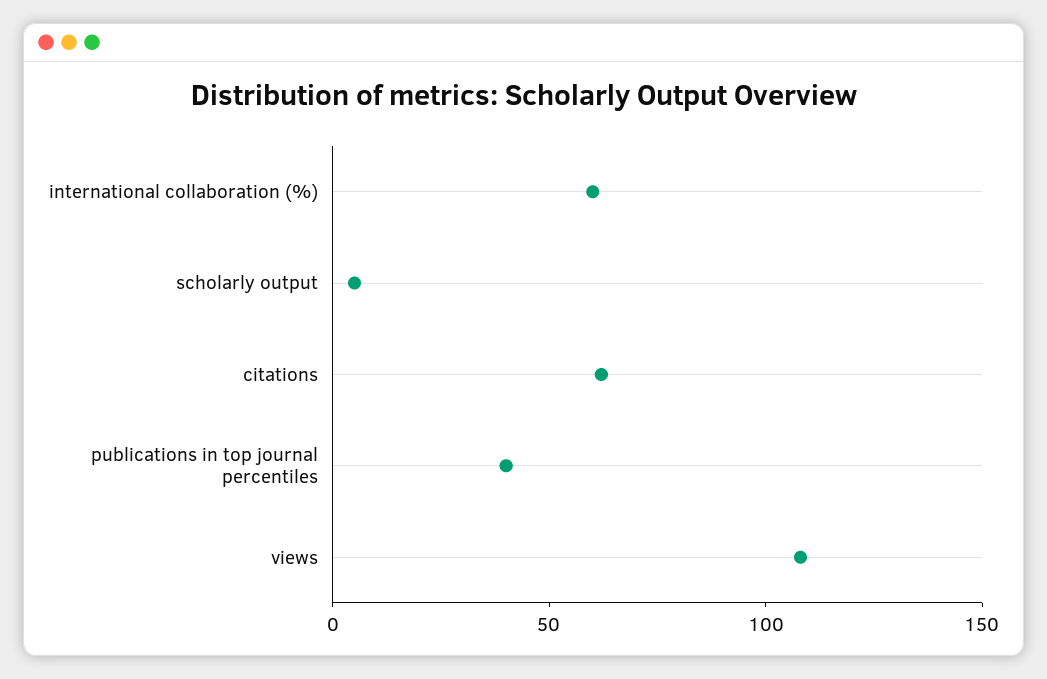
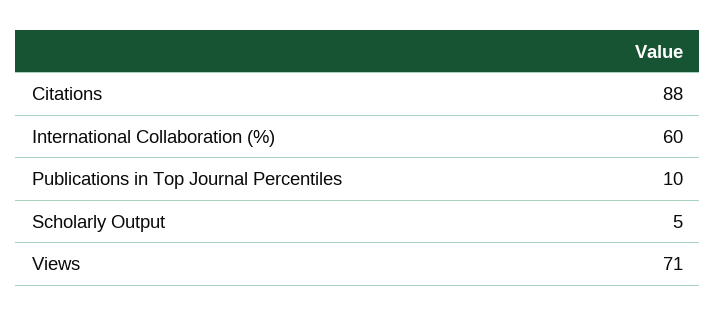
citations: 60 -> 88
publications in top journal percentiles: 40 -> 10
views: 110 -> 71

